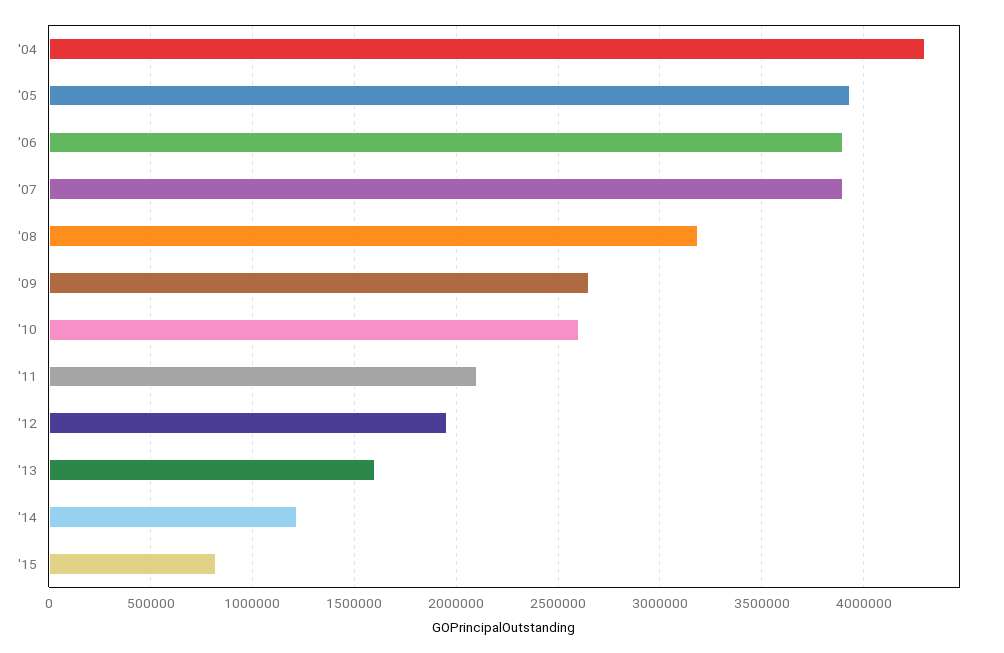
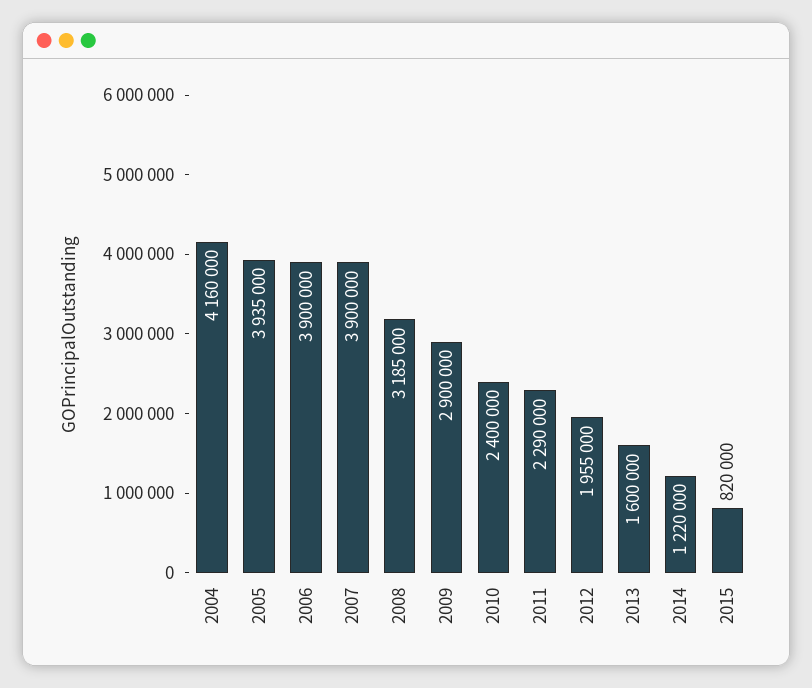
'04: 4300000 -> 4160000
'09: 2650000 -> 2900000
'10: 2600000 -> 2400000
'11: 2100000 -> 2290000

